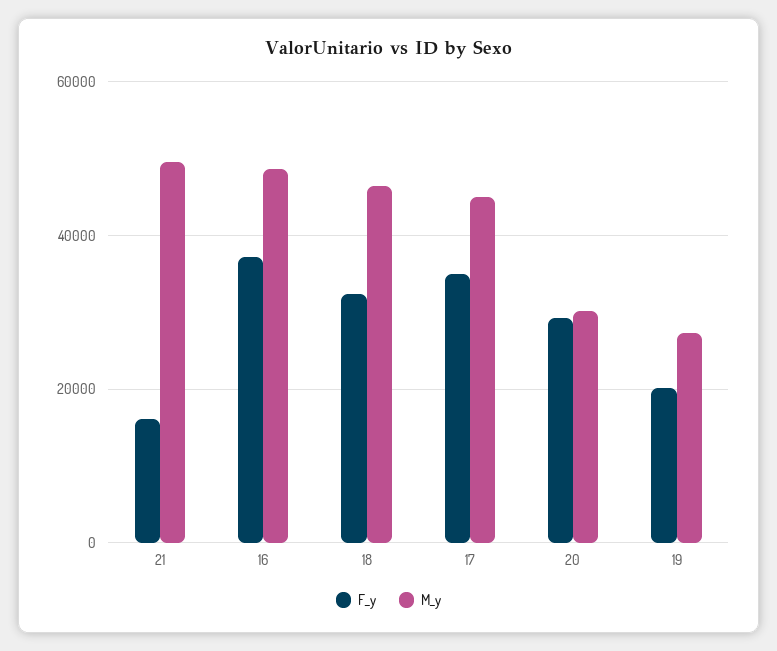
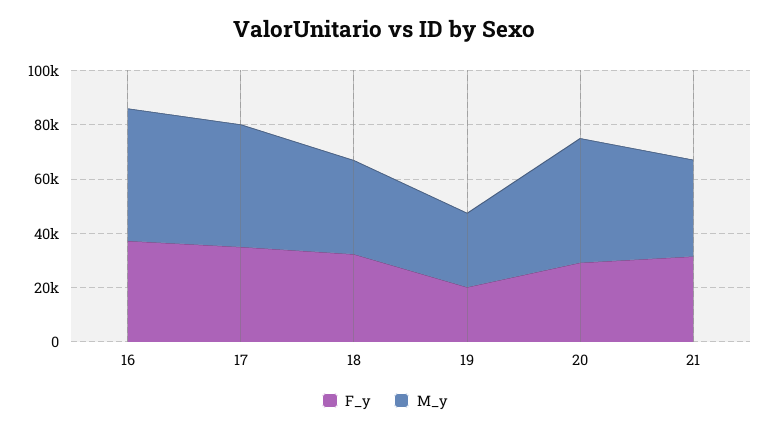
F_y, 21: 16000 -> 30000
M_y, 21: 50000 -> 35000
M_y, 18: 46000 -> 35000
M_y, 20: 30000 -> 45000

